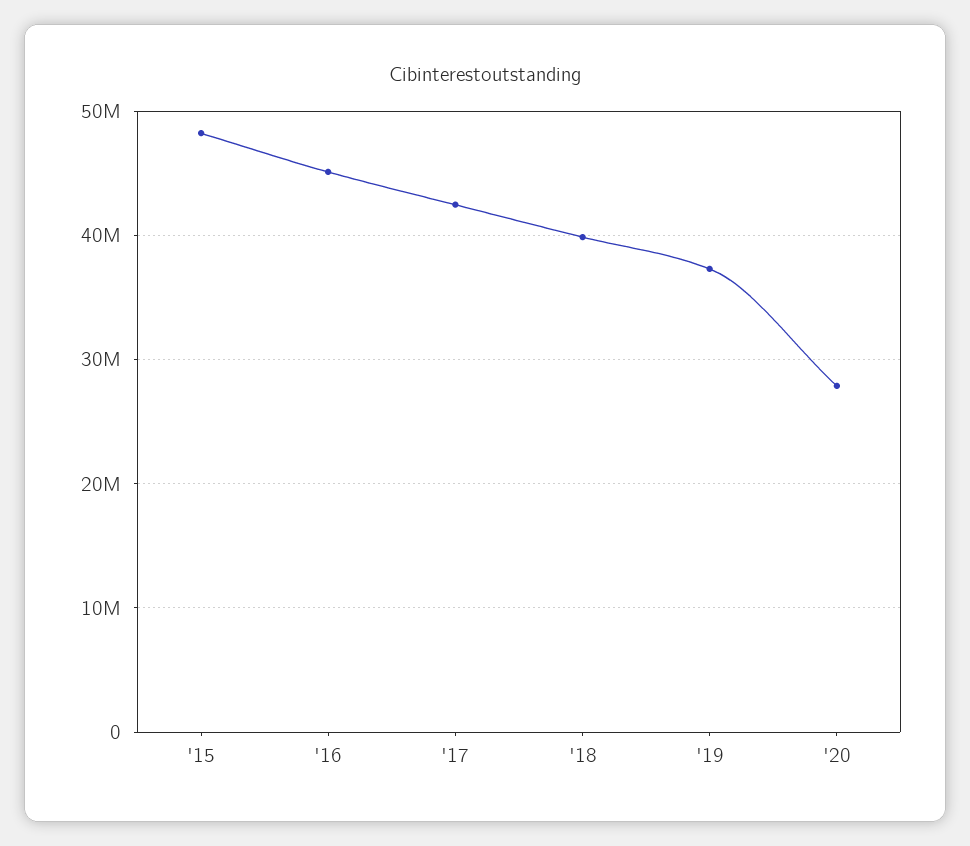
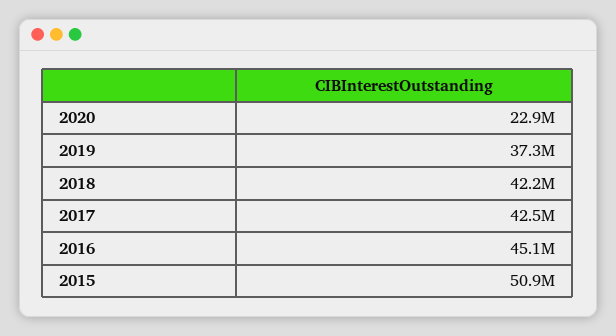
'15: 48000000 -> 50900000
'18: 40000000 -> 42200000
'20: 28000000 -> 22900000

